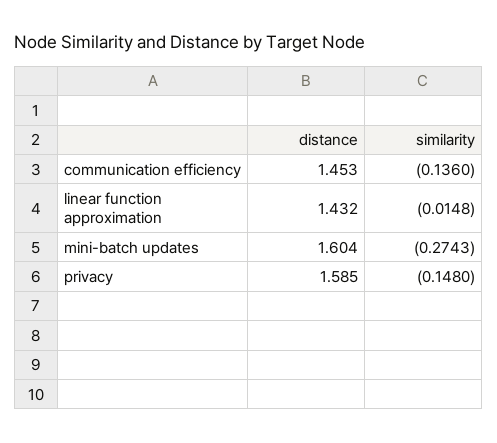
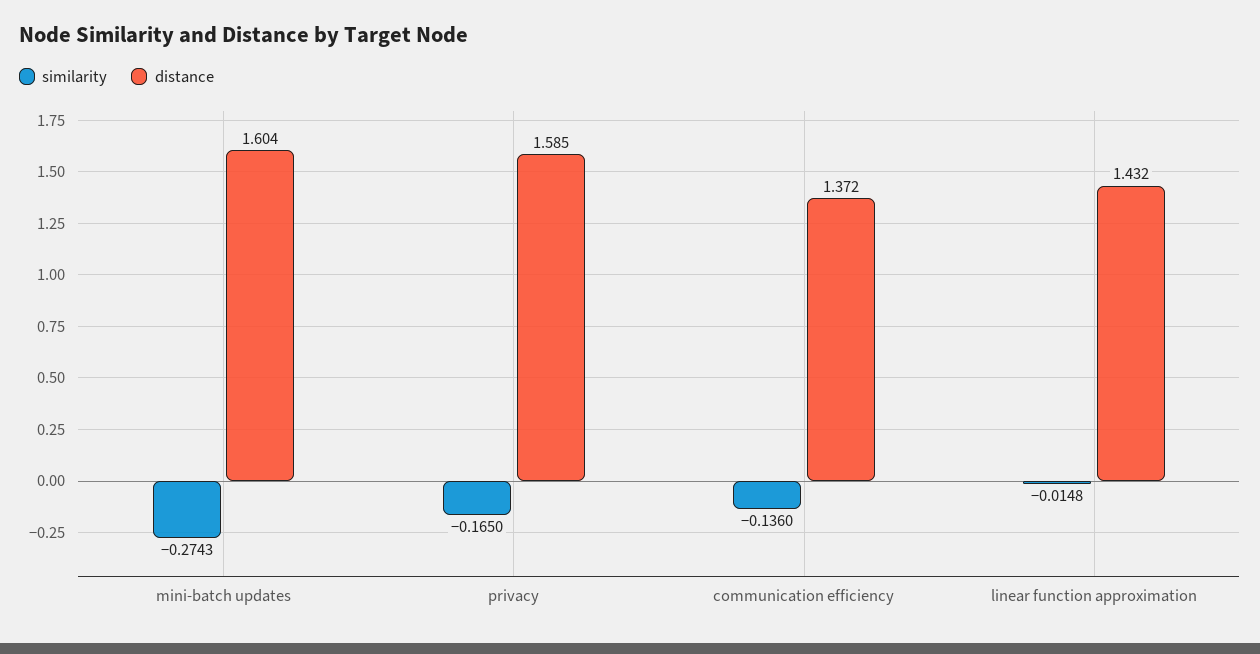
distance, communication efficiency: 1.453 -> 1.372
similarity, privacy: -0.148 -> -0.165

